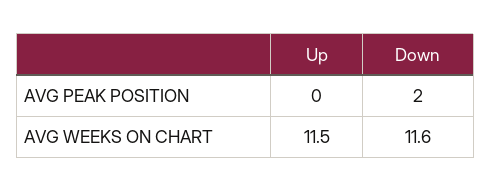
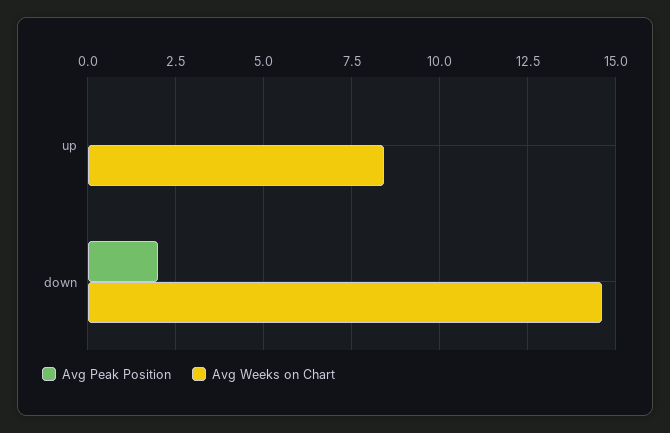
AVG WEEKS ON CHART, Up: 11.5 -> 8.5
AVG WEEKS ON CHART, Down: 11.6 -> 14.5

